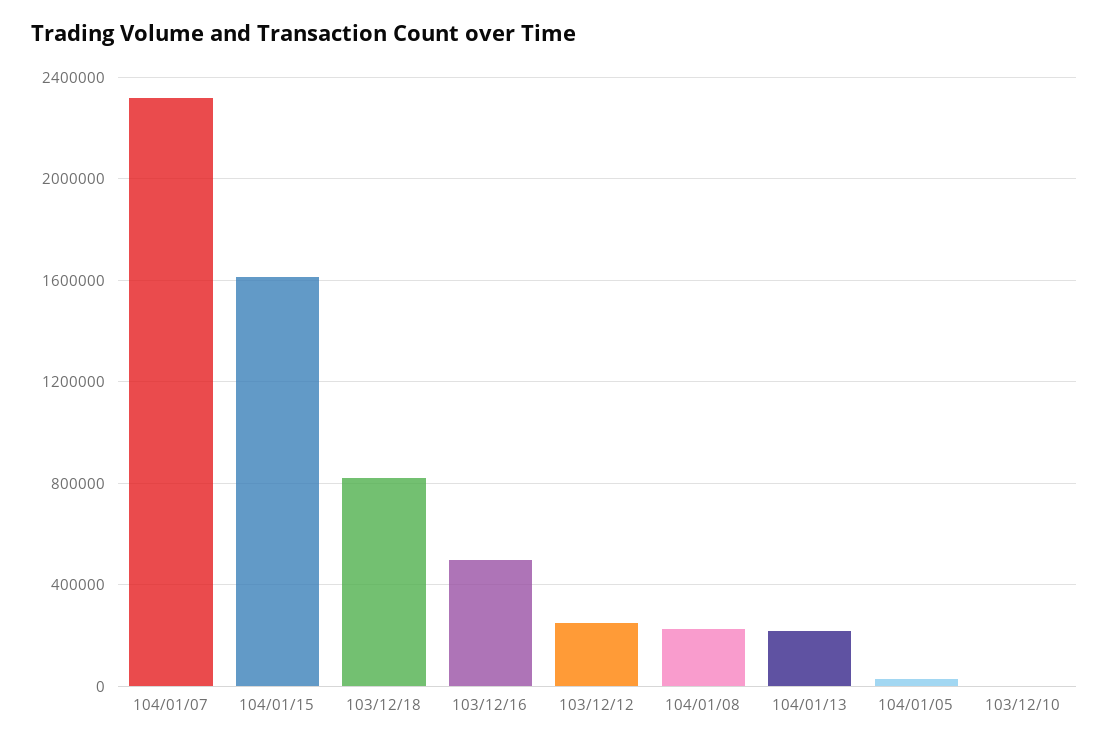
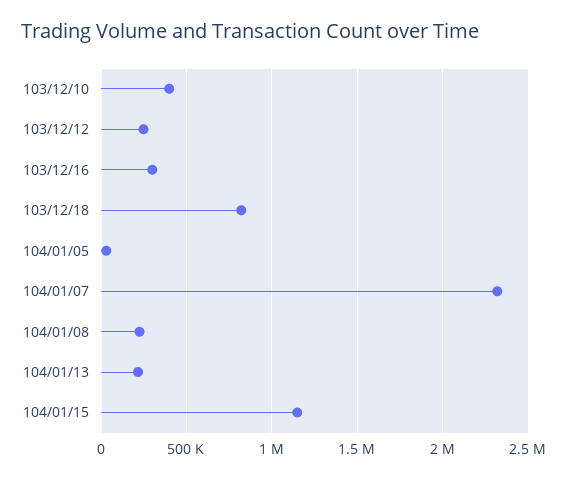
104/01/15: 1600000 -> 1150000
103/12/16: 500000 -> 300000
103/12/10: 0 -> 400000

